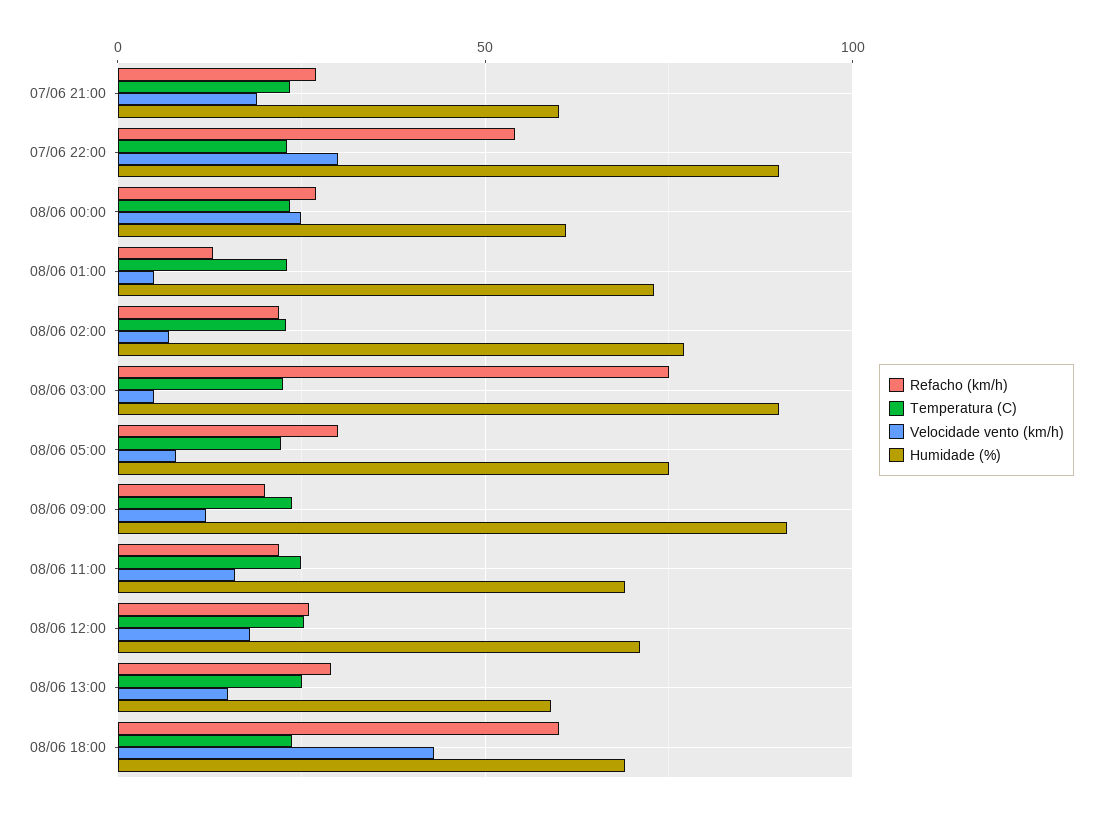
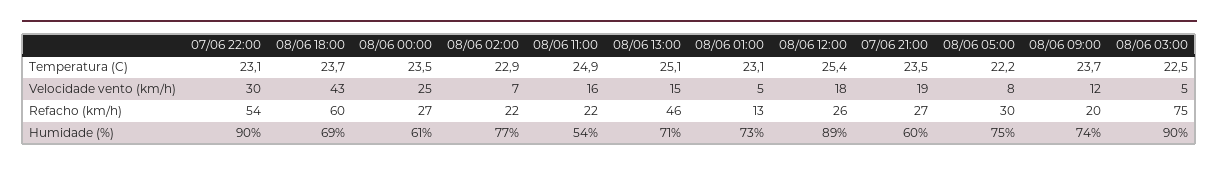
Humidade (%), 08/06 09:00: 90 -> 74
Humidade (%), 08/06 11:00: 70 -> 54
Humidade (%), 08/06 12:00: 70 -> 89
Refacho (km/h), 08/06 13:00: 30 -> 46
Humidade (%), 08/06 13:00: 60 -> 71

